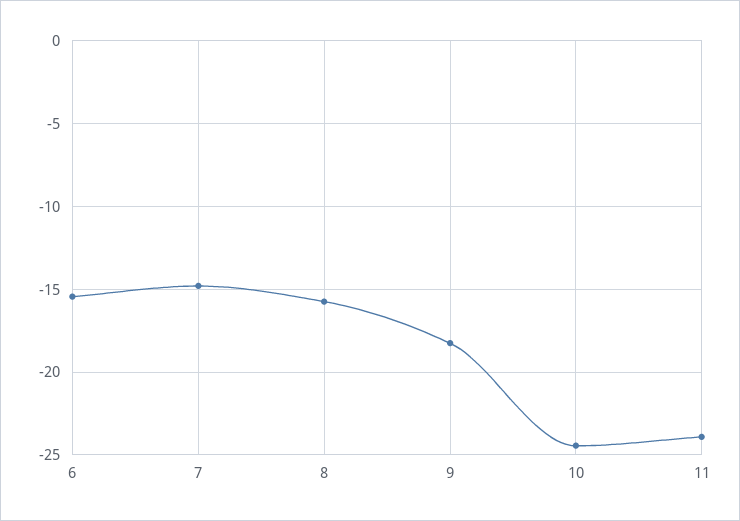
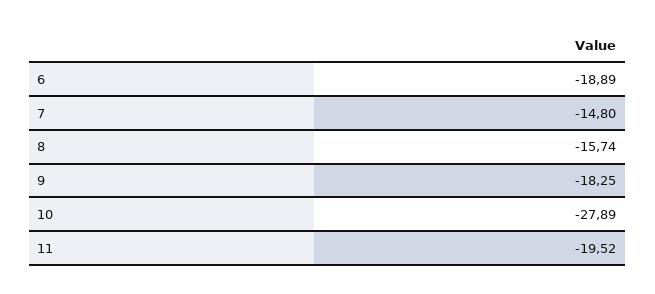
6: -15.5 -> -18.89
10: -24.5 -> -27.89
11: -24 -> -19.52

